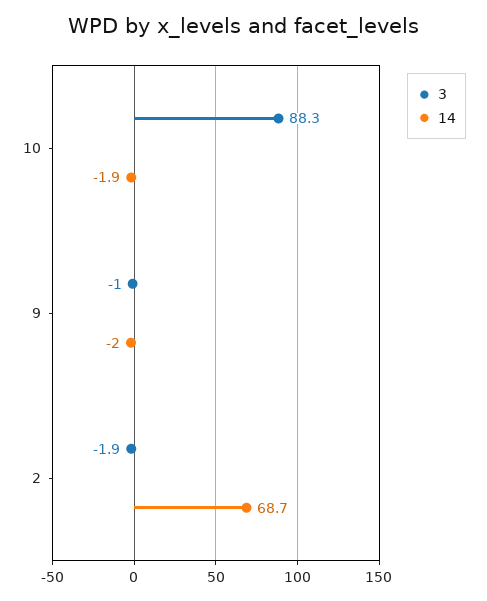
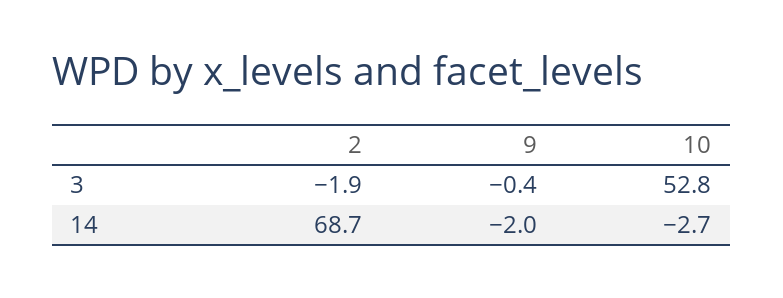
3, 10: 88.3 -> 52.8
14, 10: -1.9 -> -2.7
3, 9: -1 -> -0.4

